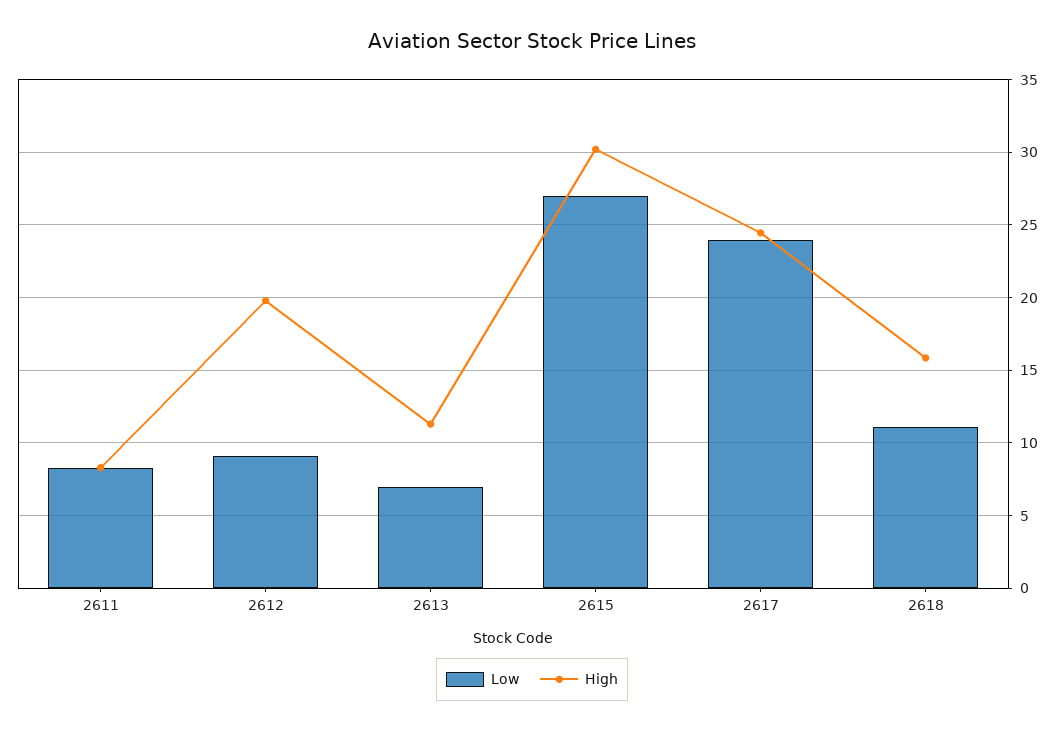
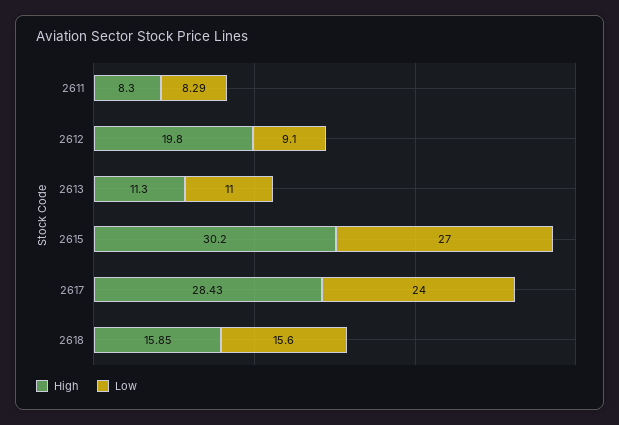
Low, 2613: 7 -> 11
High, 2617: 24.5 -> 28.43
Low, 2618: 11 -> 15.6

